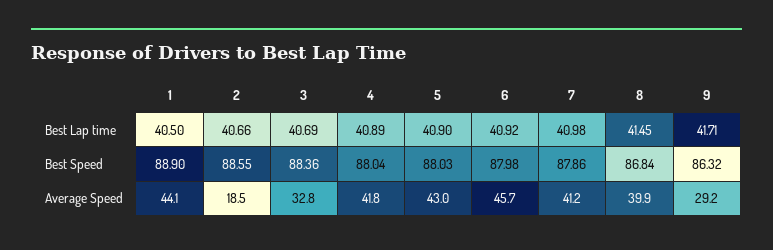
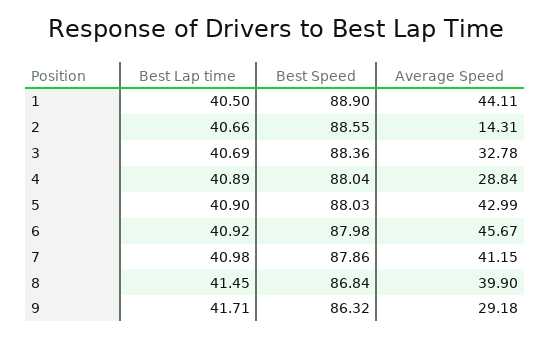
2, Average Speed: 18.5 -> 14.31
4, Average Speed: 41.8 -> 28.84

